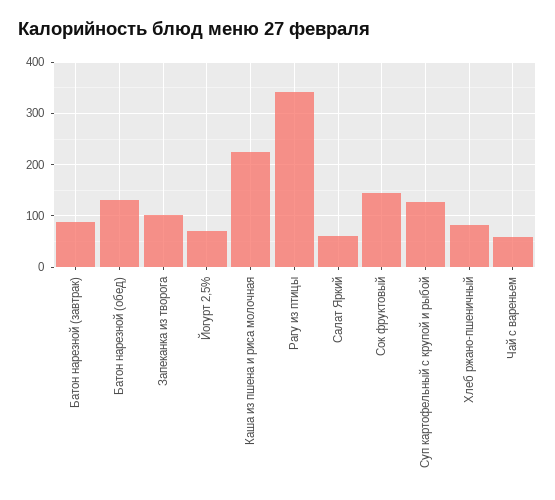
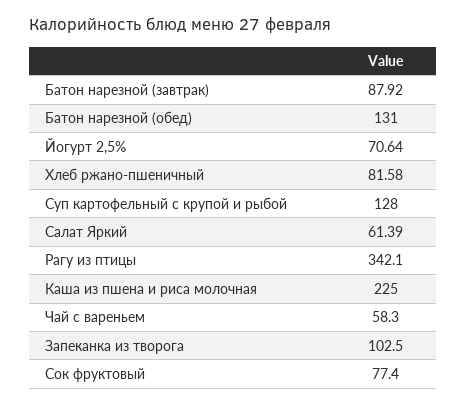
Сок фруктовый: 140 -> 77.4

